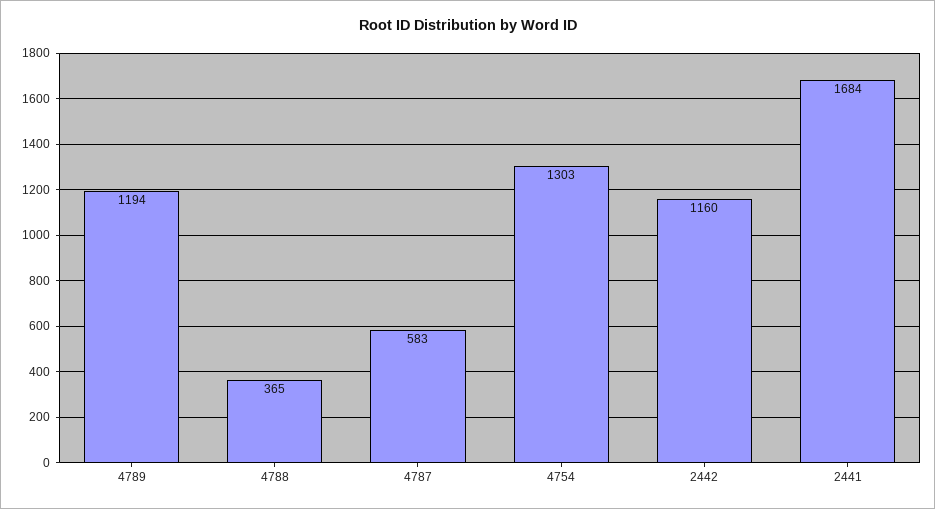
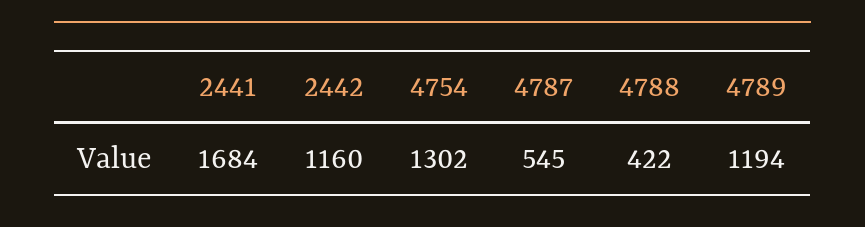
4788: 365 -> 422
4787: 583 -> 545
4754: 1303 -> 1302

